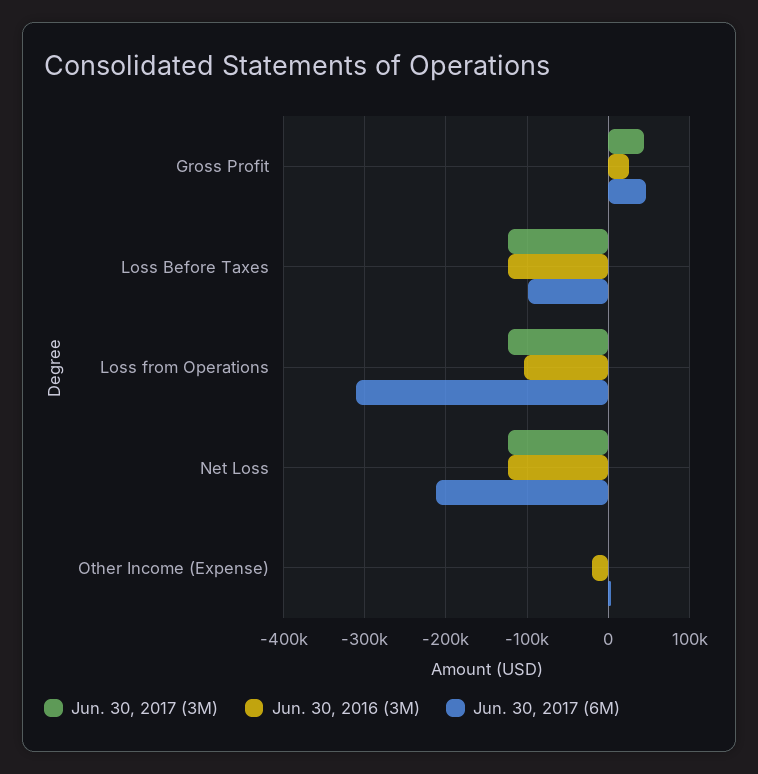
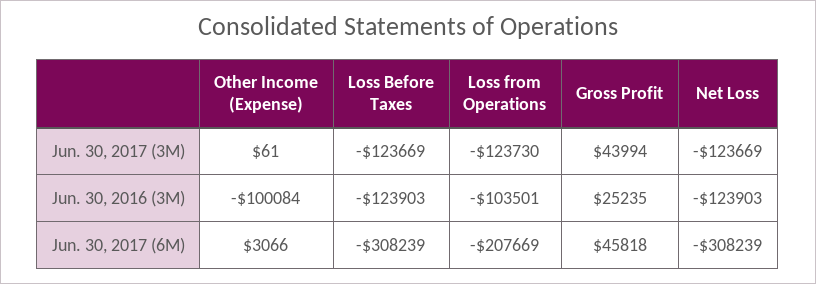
Jun. 30, 2017 (6M), Loss Before Taxes: -100000 -> -308239
Jun. 30, 2017 (6M), Loss from Operations: -310000 -> -207669
Jun. 30, 2017 (6M), Net Loss: -210000 -> -308239
Jun. 30, 2016 (3M), Other Income (Expense): -20000 -> -100084

